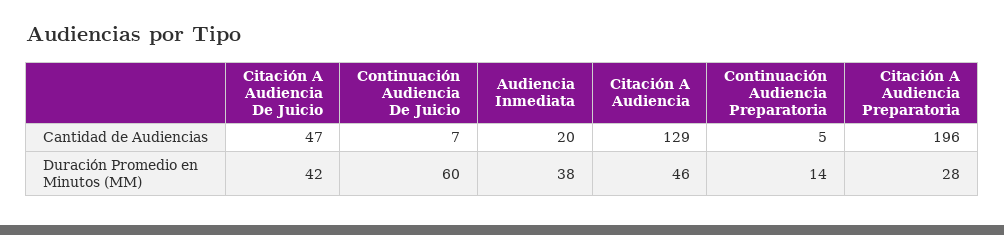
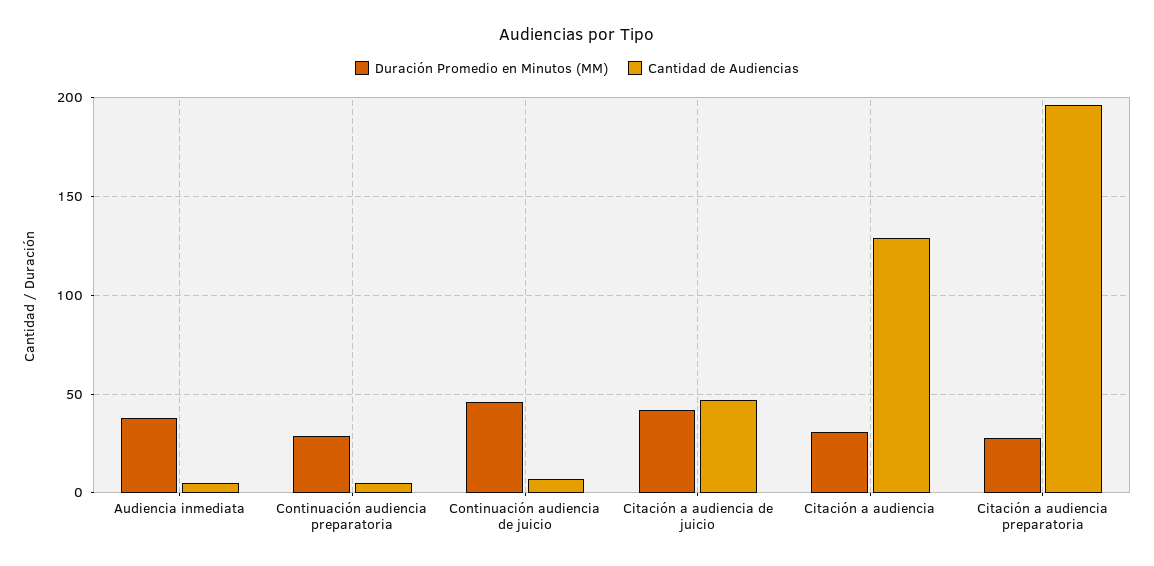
Cantidad de Audiencias, Audiencia Inmediata: 20 -> 5
Duración Promedio en Minutos (MM), Continuación Audiencia De Juicio: 60 -> 45
Duración Promedio en Minutos (MM), Citación A Audiencia: 46 -> 30
Duración Promedio en Minutos (MM), Continuación Audiencia Preparatoria: 14 -> 30

